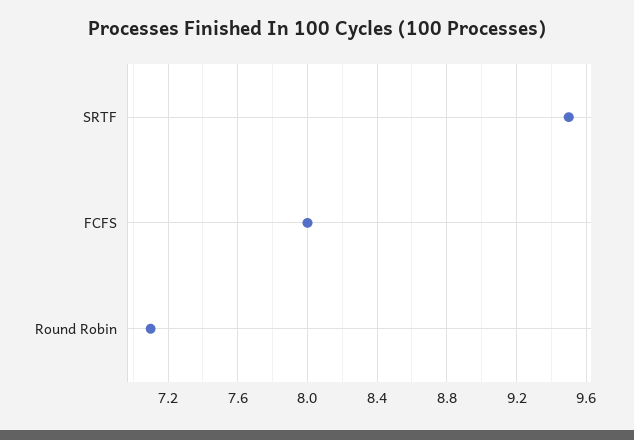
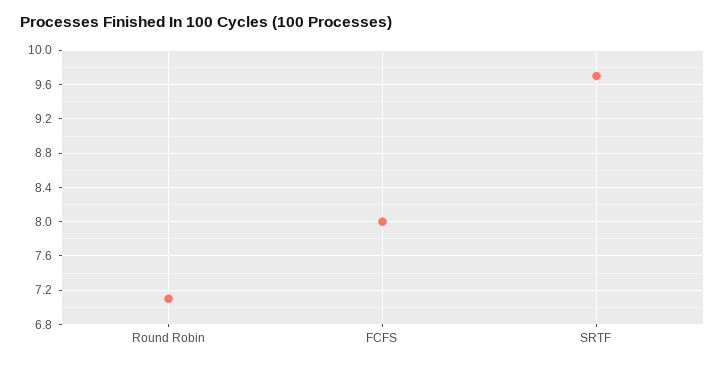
SRTF: 9.5 -> 9.7

